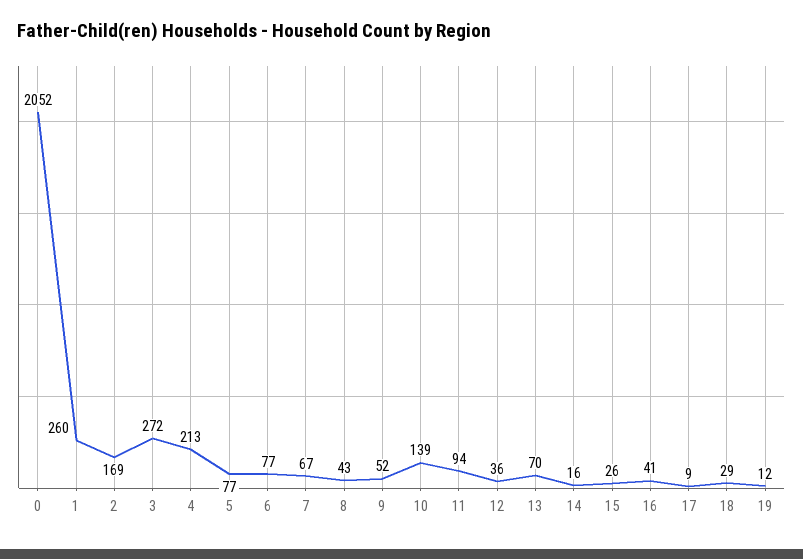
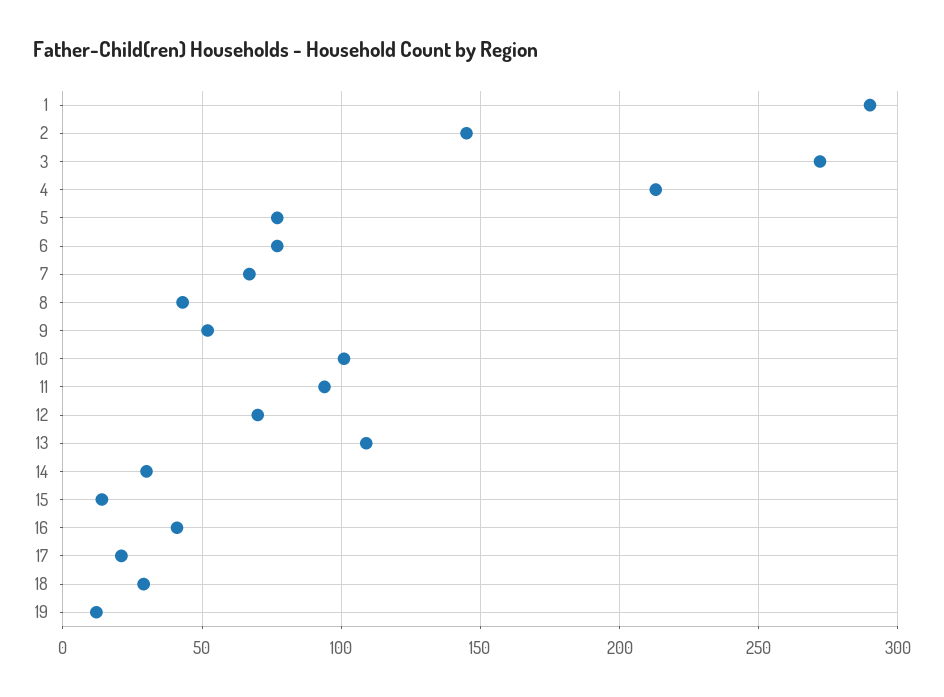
0: 2052 -> none
1: 260 -> 290
2: 169 -> 145
10: 139 -> 100
12: 36 -> 70
13: 70 -> 110
14: 16 -> 30
15: 26 -> 15
17: 9 -> 20

